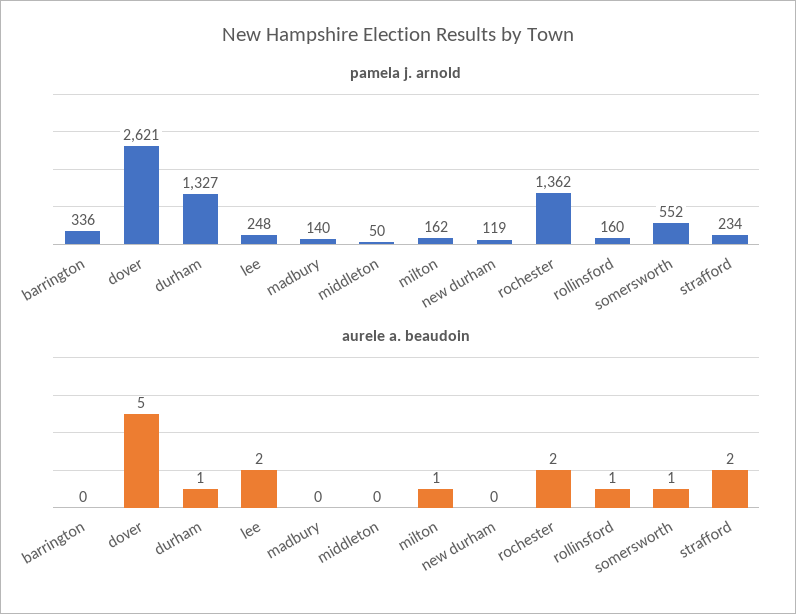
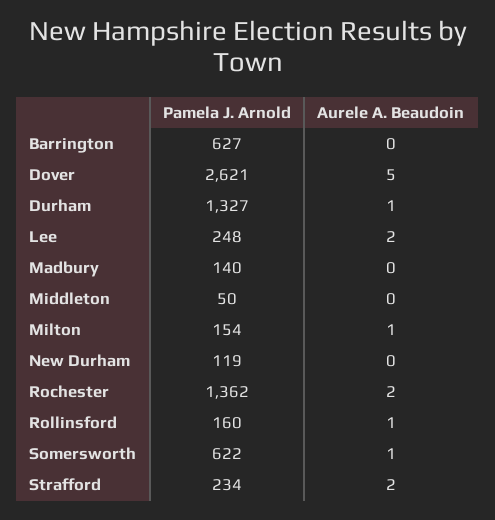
pamela j. arnold, barrington: 336 -> 627
pamela j. arnold, milton: 162 -> 154
pamela j. arnold, somersworth: 552 -> 622

